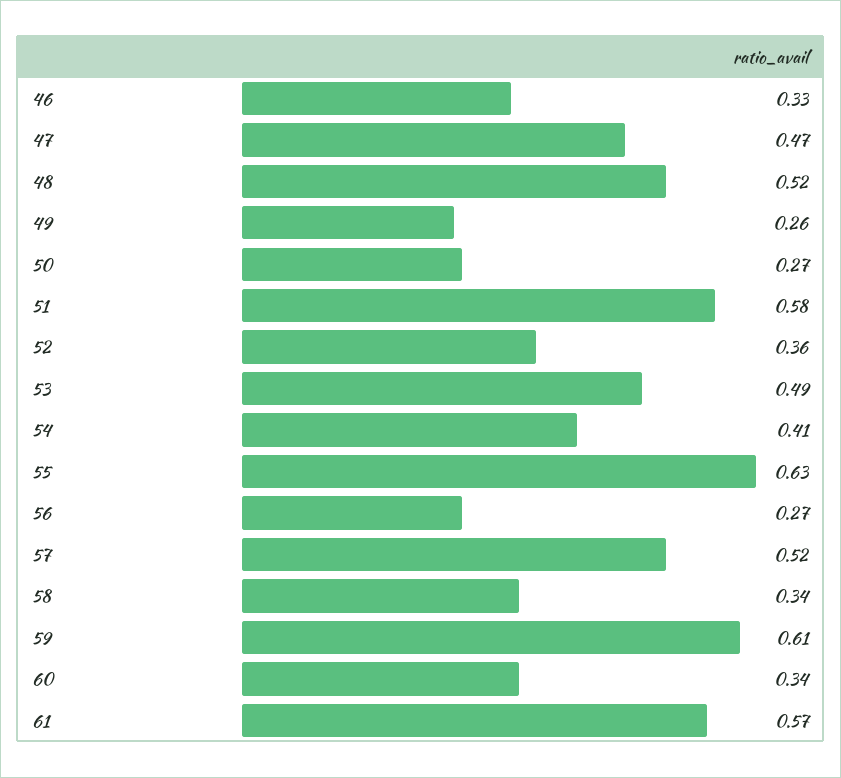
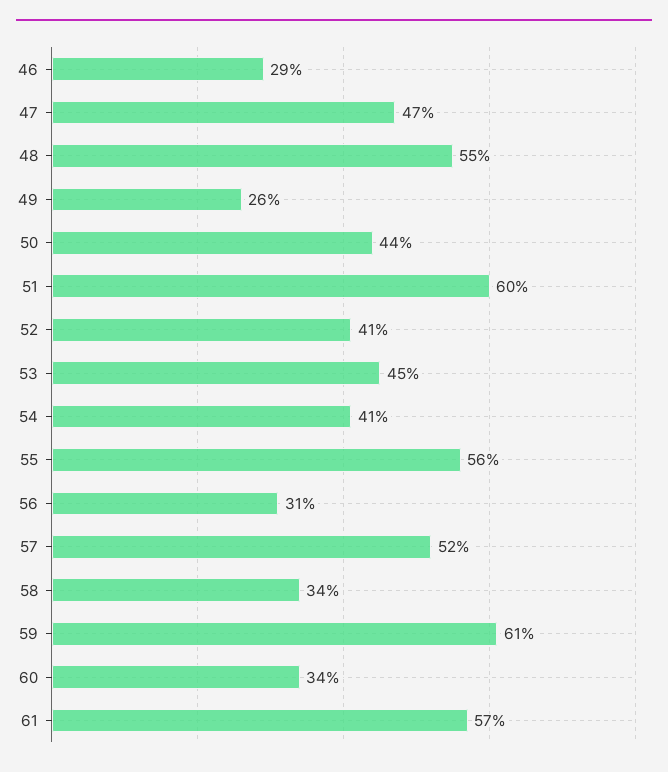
46: 0.33 -> 0.29
48: 0.52 -> 0.55
50: 0.27 -> 0.44
51: 0.58 -> 0.6
52: 0.36 -> 0.41
53: 0.49 -> 0.45
55: 0.63 -> 0.56
56: 0.27 -> 0.31

